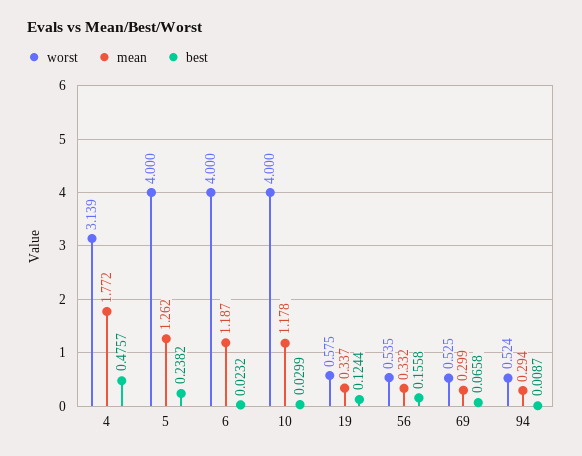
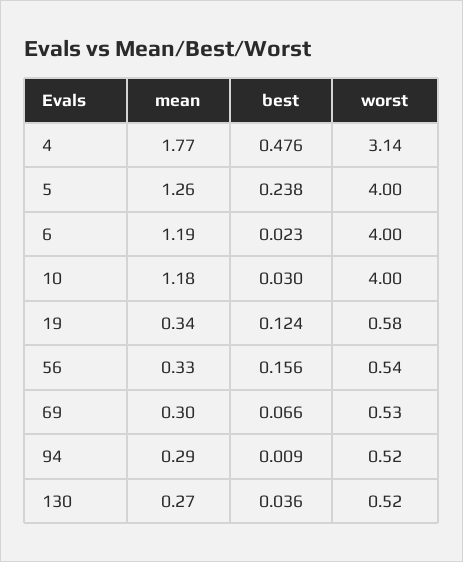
mean, 130: none -> 0.27
best, 130: none -> 0.036
worst, 130: none -> 0.52

